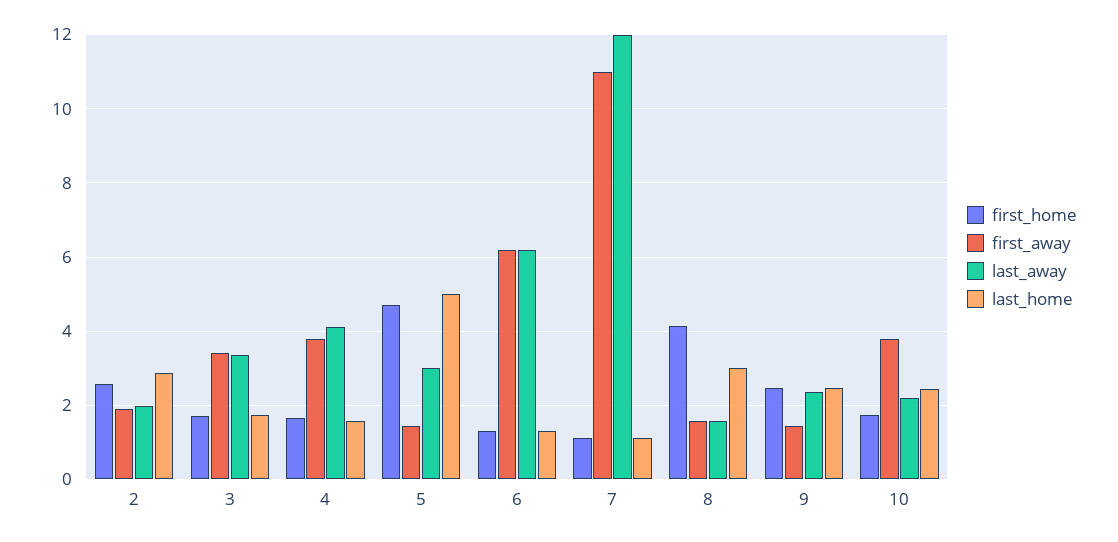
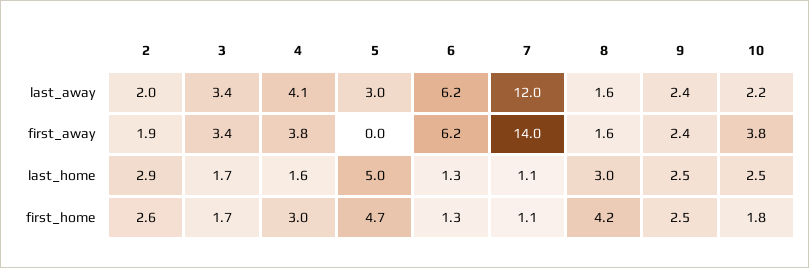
first_home, 4: 1.6 -> 3
first_away, 5: 1.4 -> 0
first_away, 7: 11 -> 14
first_away, 9: 1.4 -> 2.4

